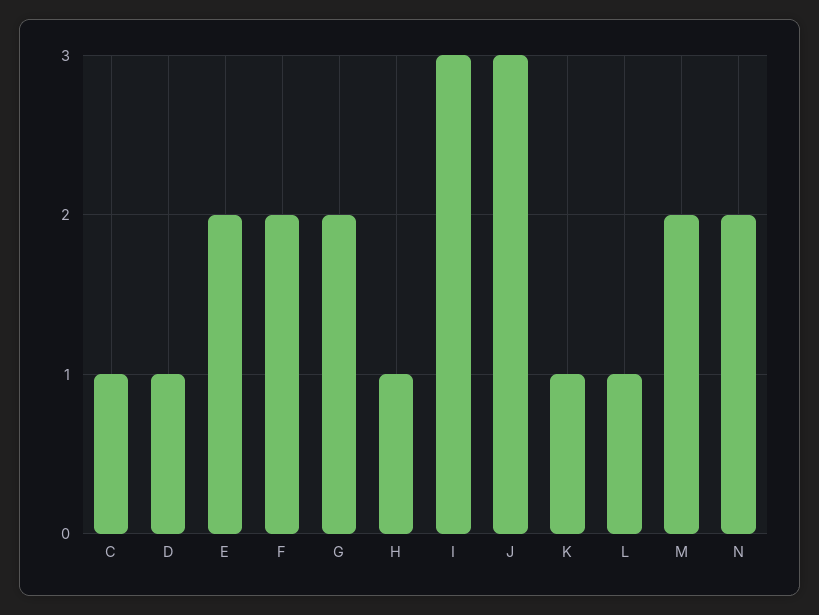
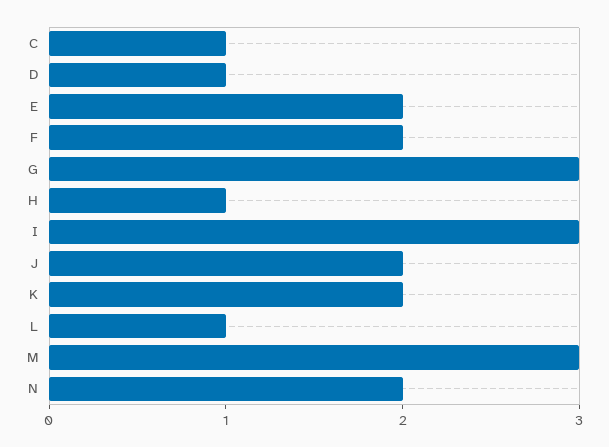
G: 2 -> 3
J: 3 -> 2
K: 1 -> 2
M: 2 -> 3

